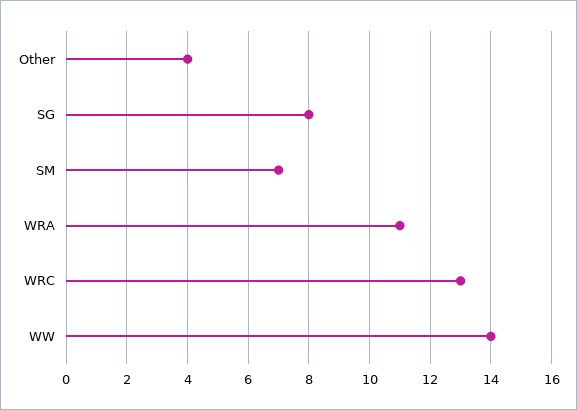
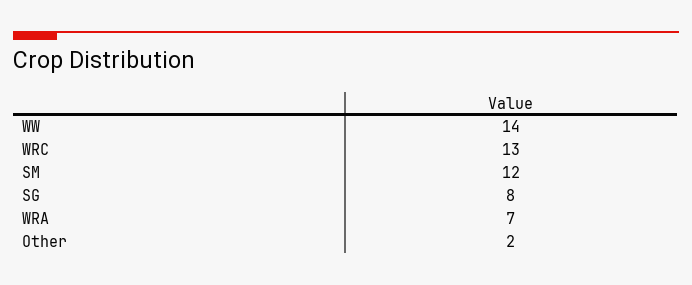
Other: 4 -> 2
SM: 7 -> 12
WRA: 11 -> 7

